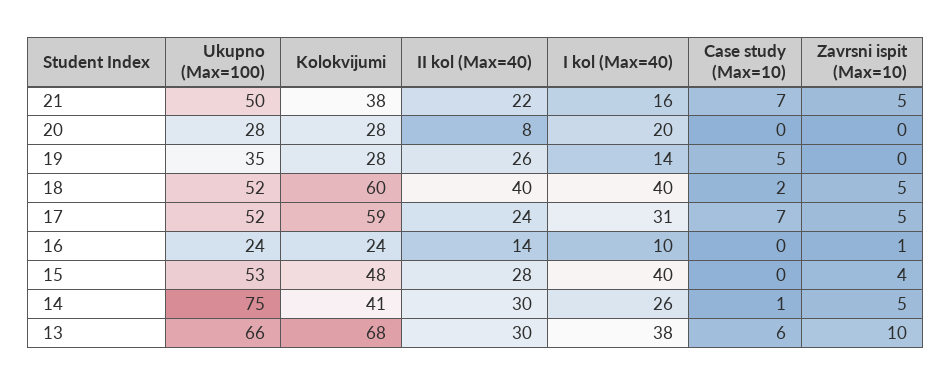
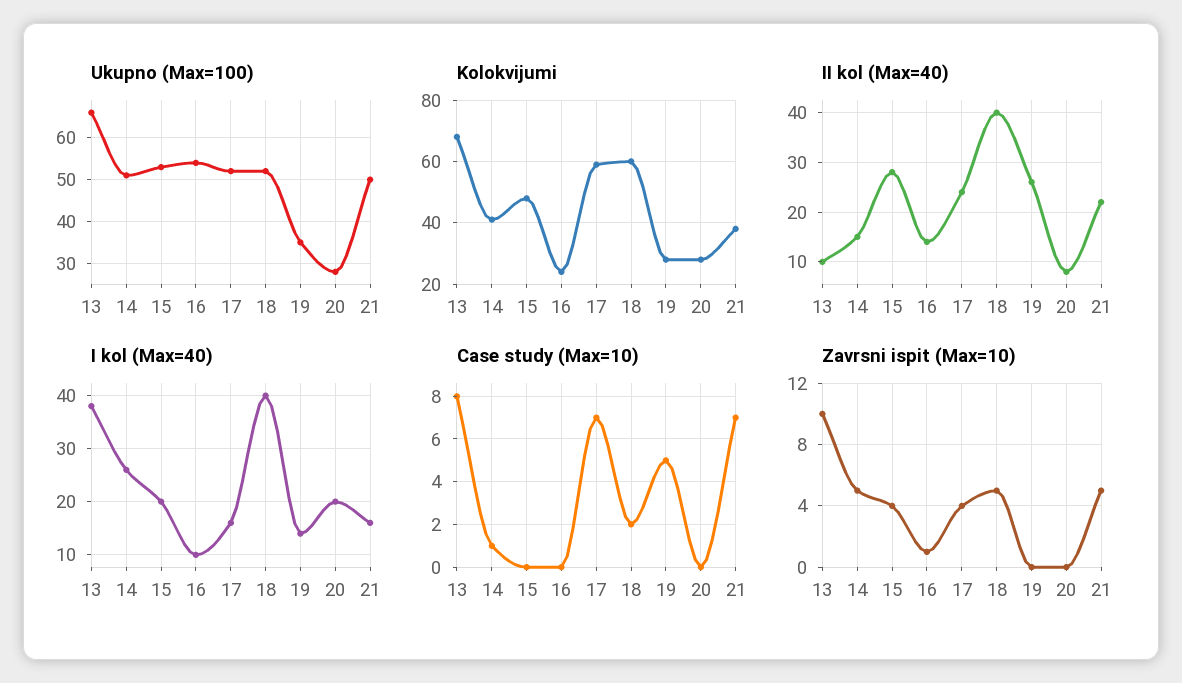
I kol (Max=40), 17: 31 -> 15
Zavrsni ispit (Max=10), 17: 5 -> 4
Ukupno (Max=100), 16: 24 -> 55
I kol (Max=40), 15: 40 -> 20
Ukupno (Max=100), 14: 75 -> 50
II kol (Max=40), 14: 30 -> 15
II kol (Max=40), 13: 30 -> 10
Case study (Max=10), 13: 6 -> 8

